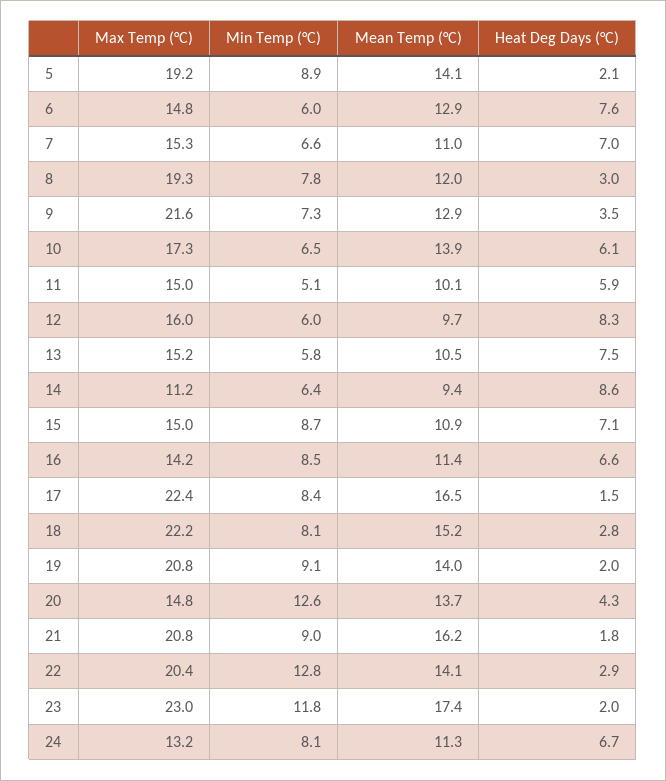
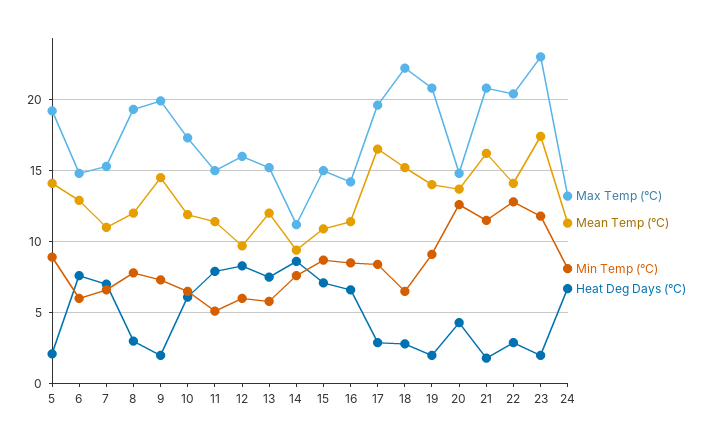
Max Temp (°C), 9: 21.6 -> 20
Mean Temp (°C), 9: 12.9 -> 14.5
Heat Deg Days (°C), 9: 3.5 -> 2
Mean Temp (°C), 10: 13.9 -> 12
Mean Temp (°C), 11: 10.1 -> 11.5
Heat Deg Days (°C), 11: 5.9 -> 8
Mean Temp (°C), 13: 10.5 -> 12
Min Temp (°C), 14: 6.4 -> 7.5
Max Temp (°C), 17: 22.4 -> 19.5
Heat Deg Days (°C), 17: 1.5 -> 3
Min Temp (°C), 18: 8.1 -> 6.5
Min Temp (°C), 21: 9 -> 11.5

